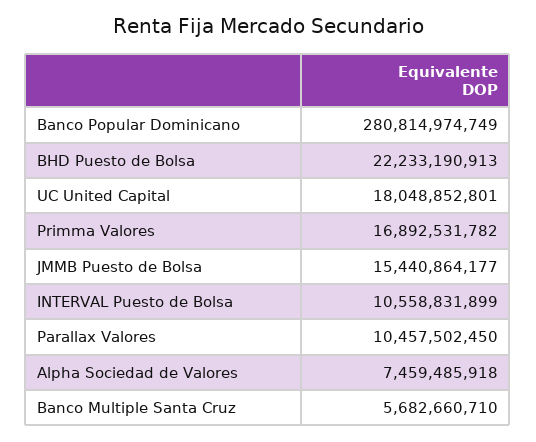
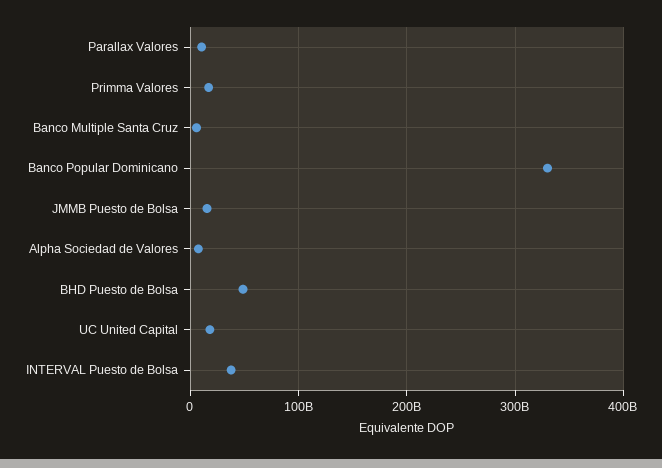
Banco Popular Dominicano: 280814974749 -> 330000000000
BHD Puesto de Bolsa: 22233190913 -> 50000000000
INTERVAL Puesto de Bolsa: 10558831899 -> 40000000000

